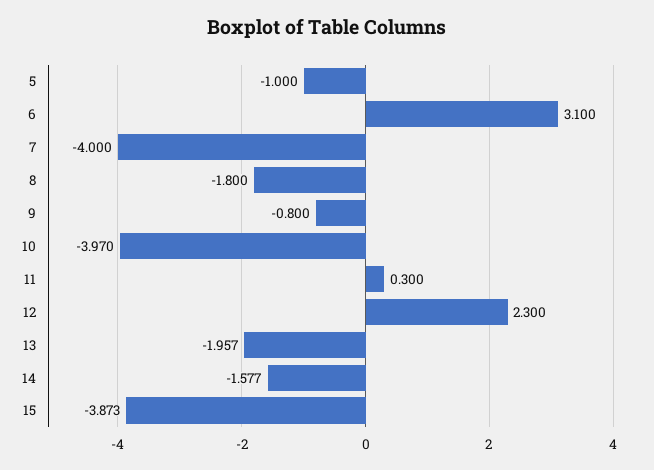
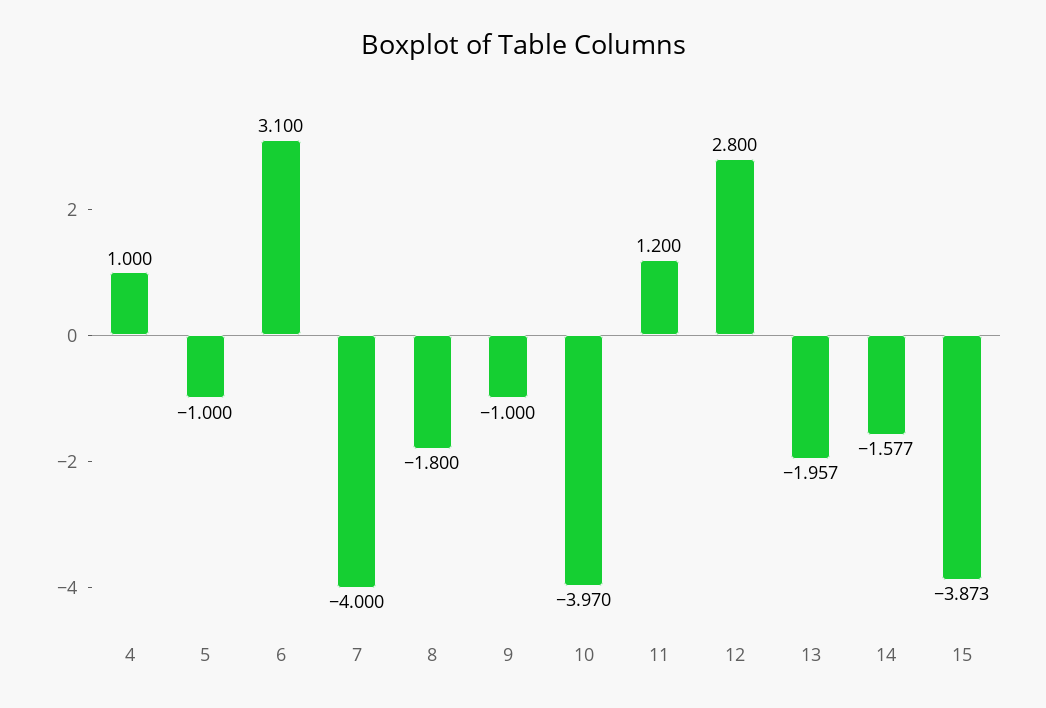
9: -0.8 -> -1
11: 0.3 -> 1.2
12: 2.3 -> 2.8
4: none -> 1

